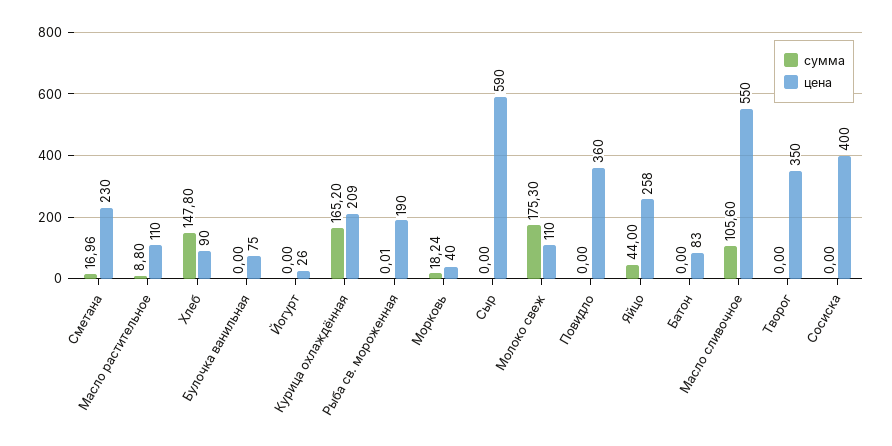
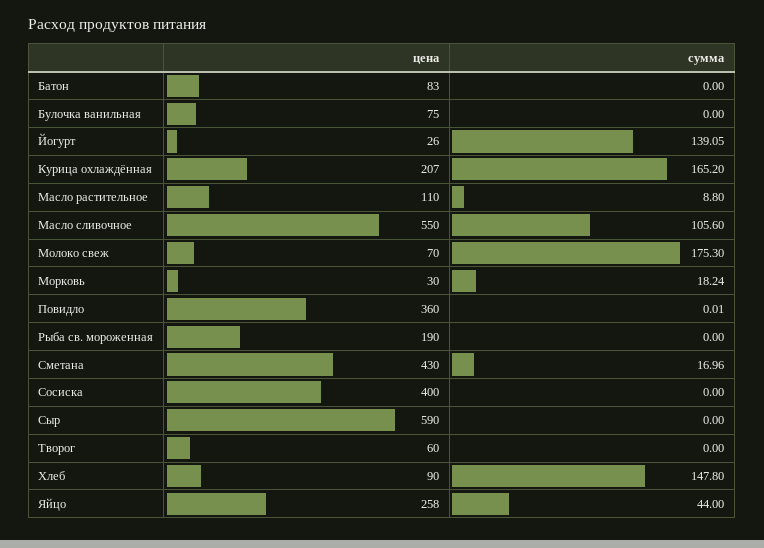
цена, Сметана: 230 -> 430
сумма, Йогурт: 0 -> 139.05
цена, Курица охлаждённая: 209 -> 207
сумма, Рыба св. мороженная: 0.01 -> 0
цена, Морковь: 40 -> 30
цена, Молоко свеж: 110 -> 70
сумма, Повидло: 0 -> 0.01
цена, Творог: 350 -> 60

